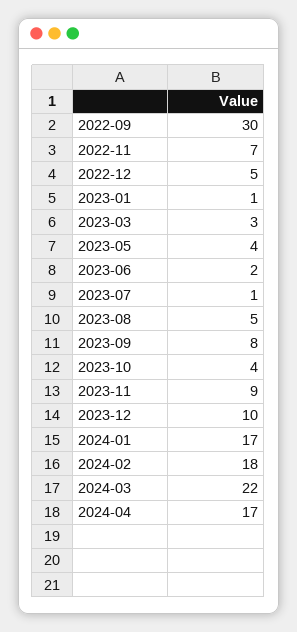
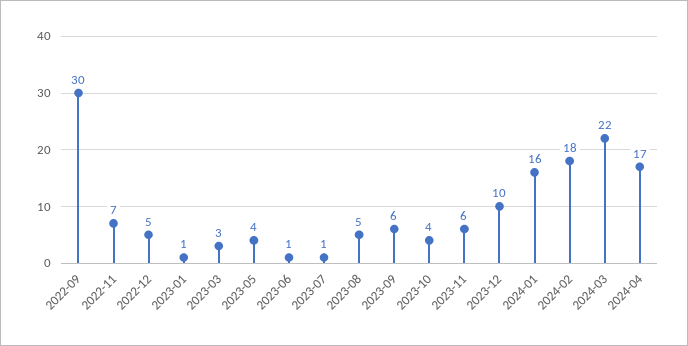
2023-06: 2 -> 1
2023-09: 8 -> 6
2023-11: 9 -> 6
2024-01: 17 -> 16

